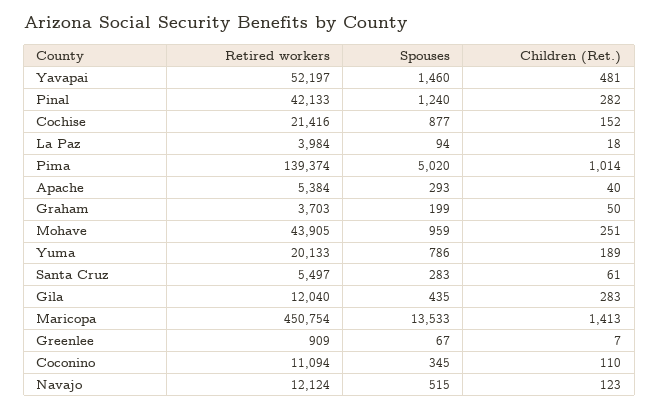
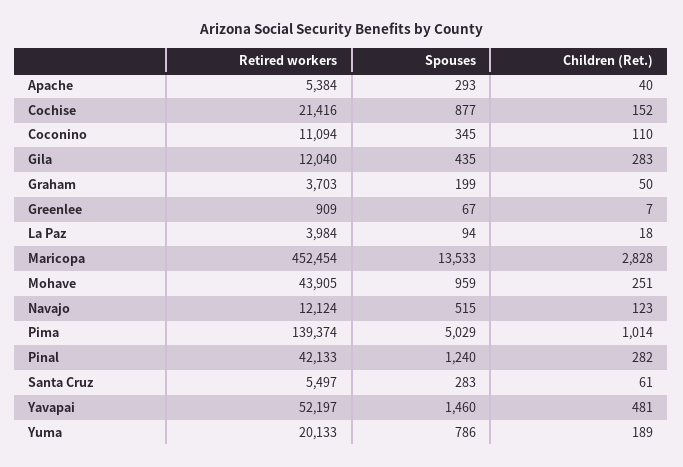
Spouses, Pima: 5020 -> 5029
Retired workers, Maricopa: 450754 -> 452454
Children (Ret.), Maricopa: 1413 -> 2828

